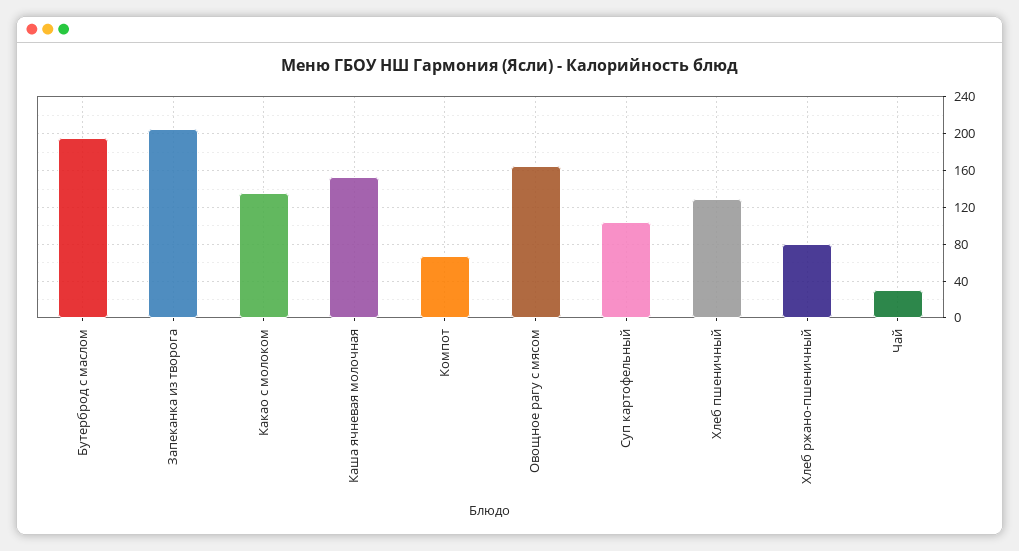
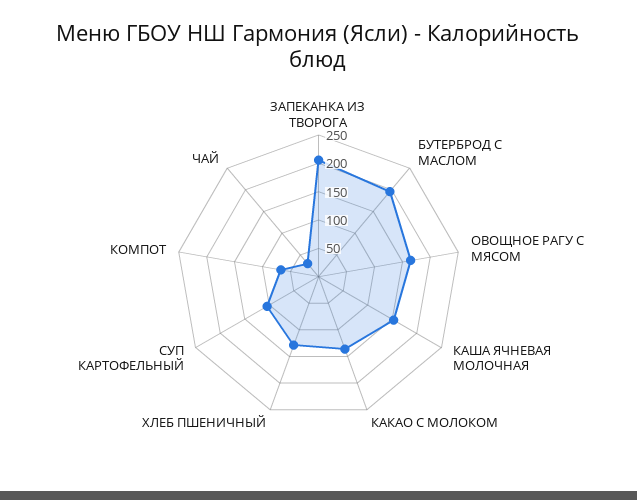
Хлеб ржано-пшеничный: 80 -> none

